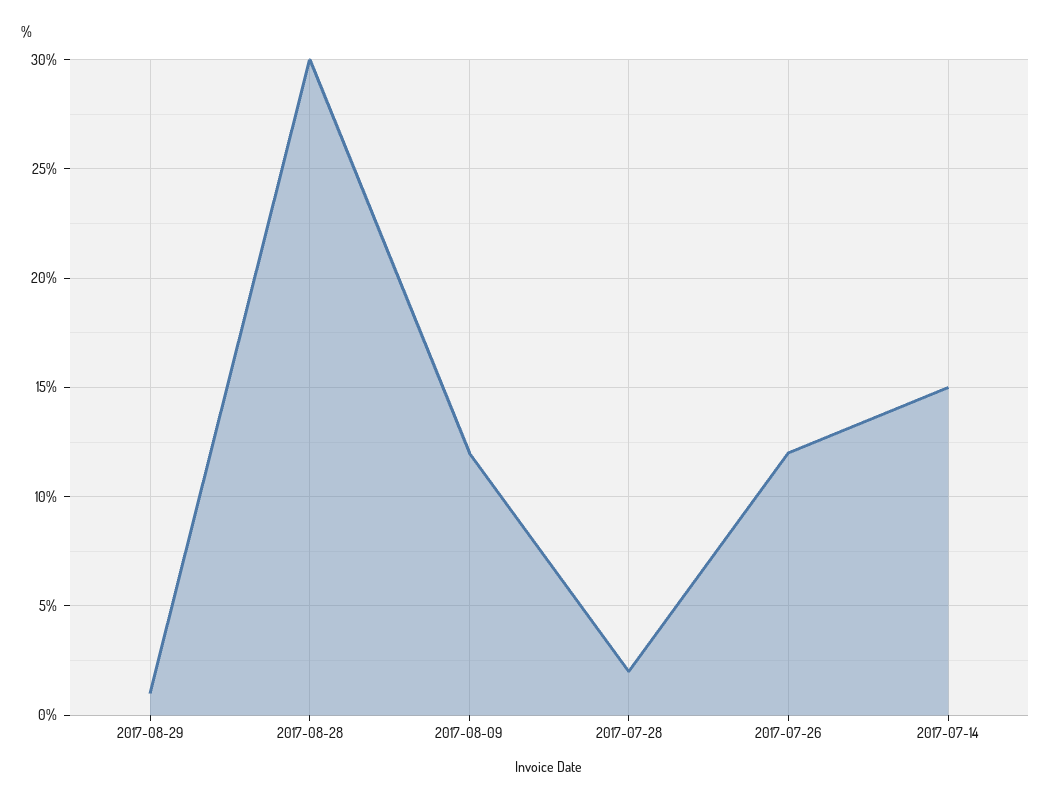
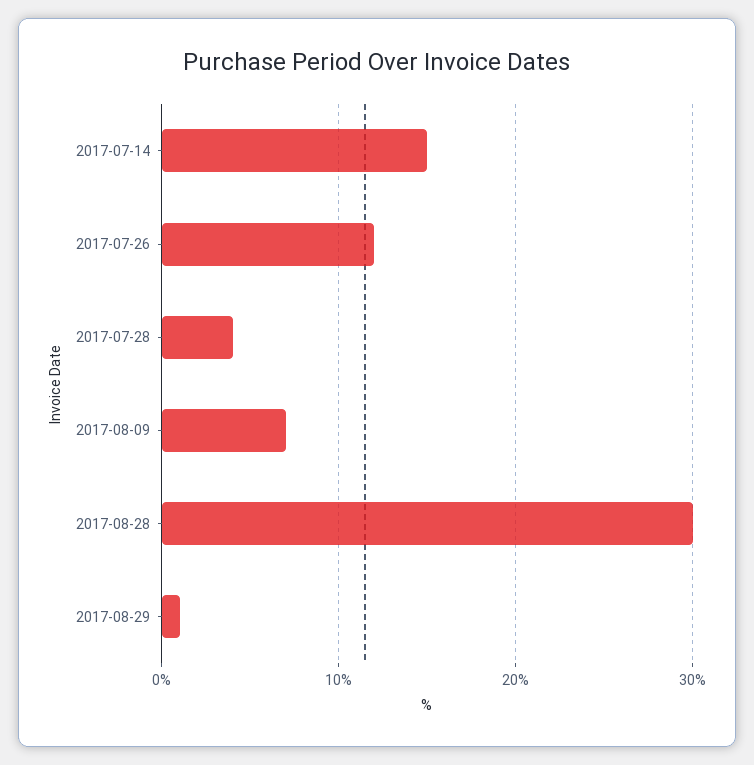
2017-08-09: 12 -> 7
2017-07-28: 2 -> 4

